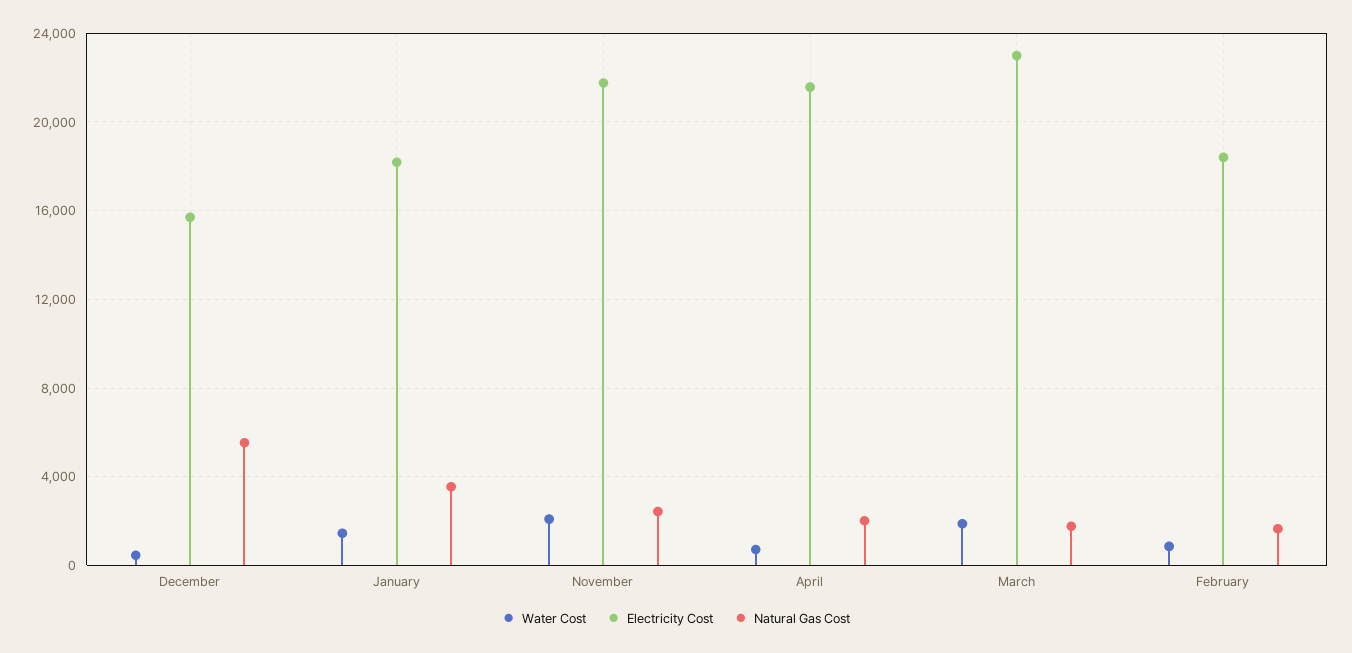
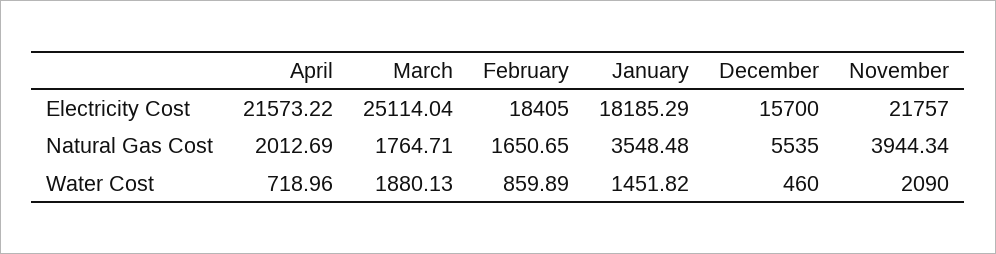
Natural Gas Cost, November: 2500 -> 3944.34
Electricity Cost, March: 23000 -> 25114.04

